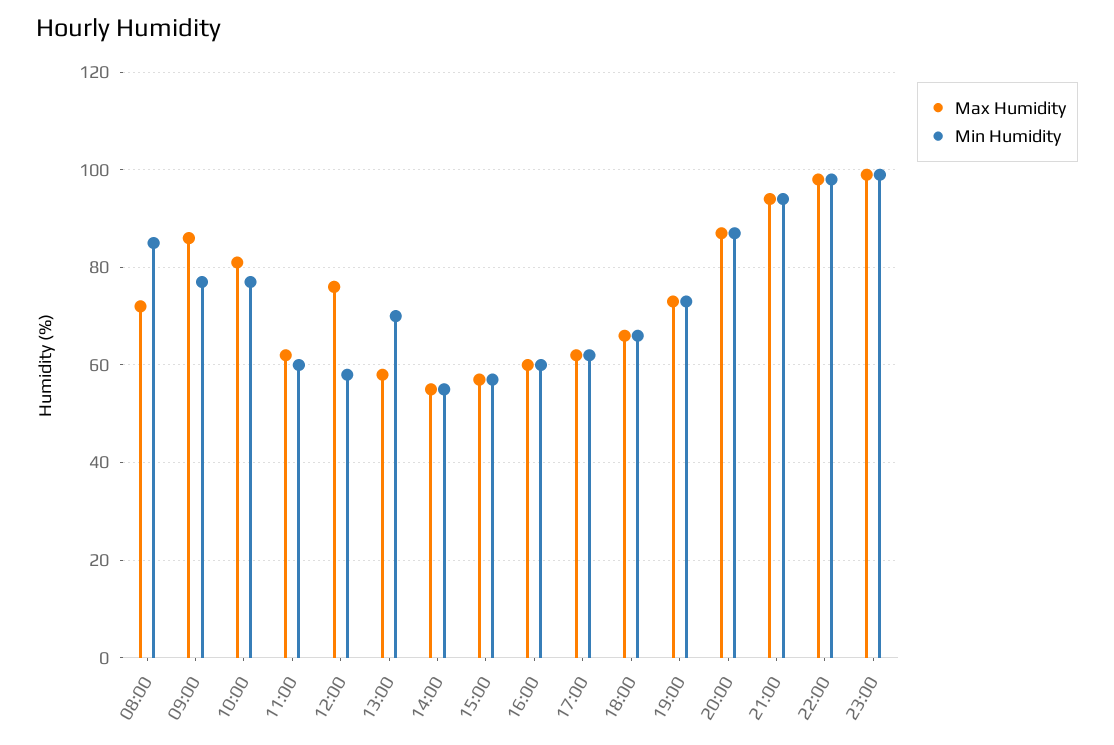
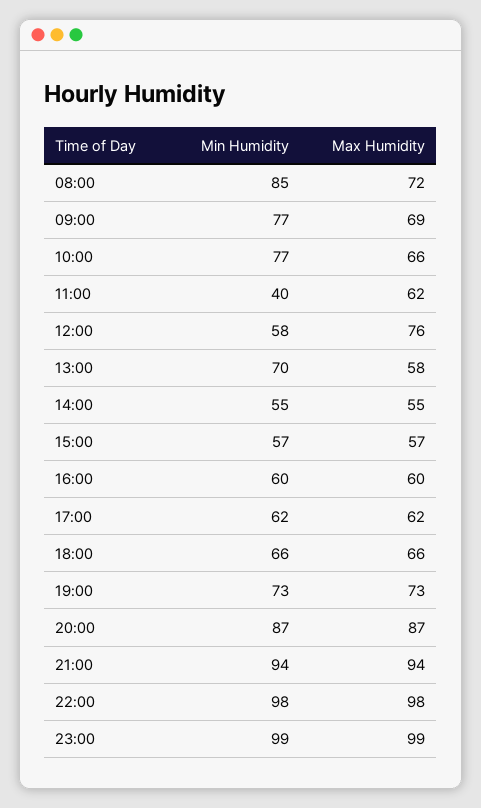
Max Humidity, 09:00: 85 -> 69
Max Humidity, 10:00: 80 -> 66
Min Humidity, 11:00: 60 -> 40

